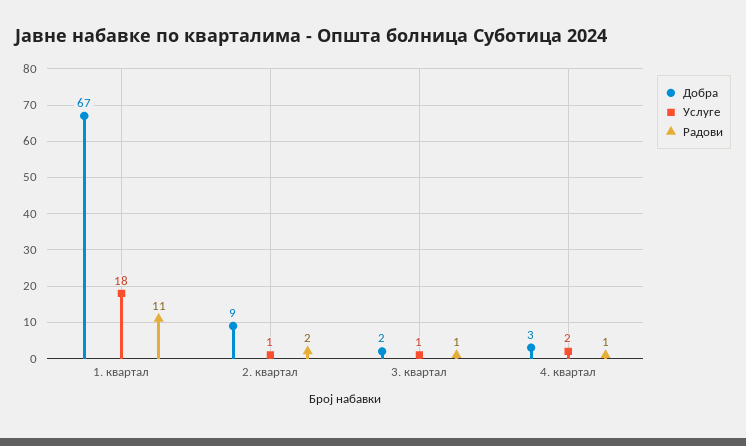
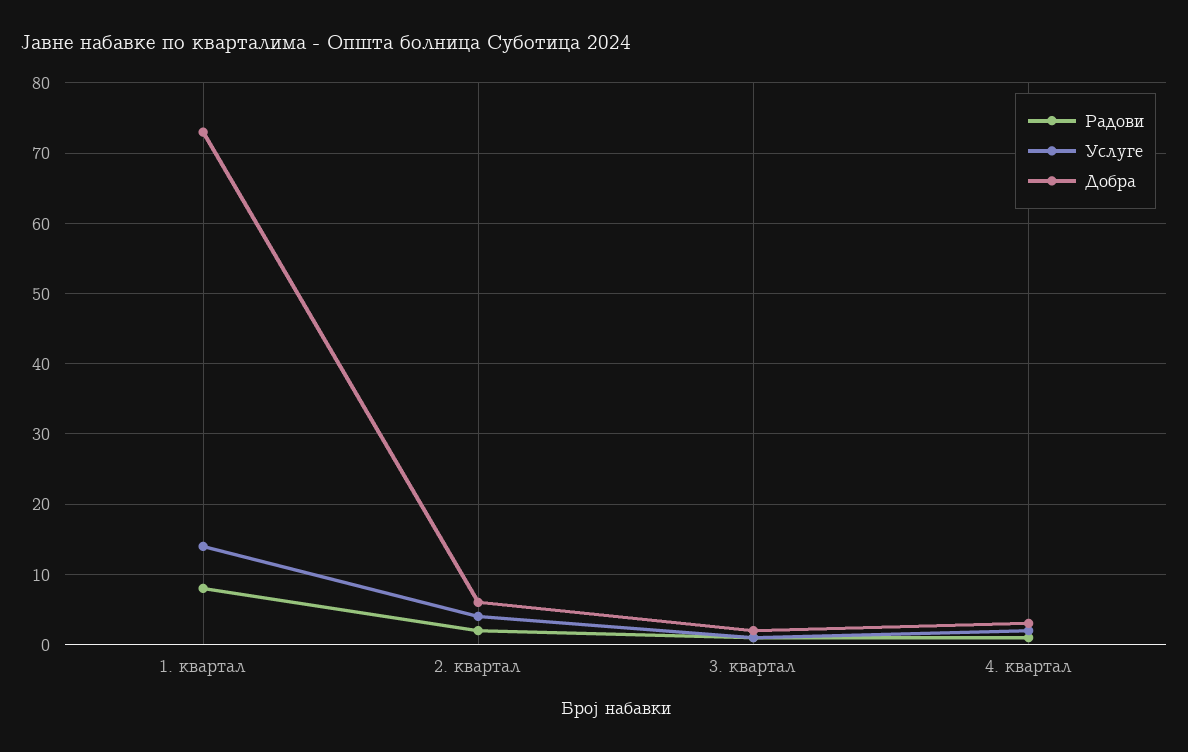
Добра, 1. квартал: 67 -> 73
Услуге, 1. квартал: 18 -> 14
Радови, 1. квартал: 11 -> 8
Добра, 2. квартал: 9 -> 6
Услуге, 2. квартал: 1 -> 4

